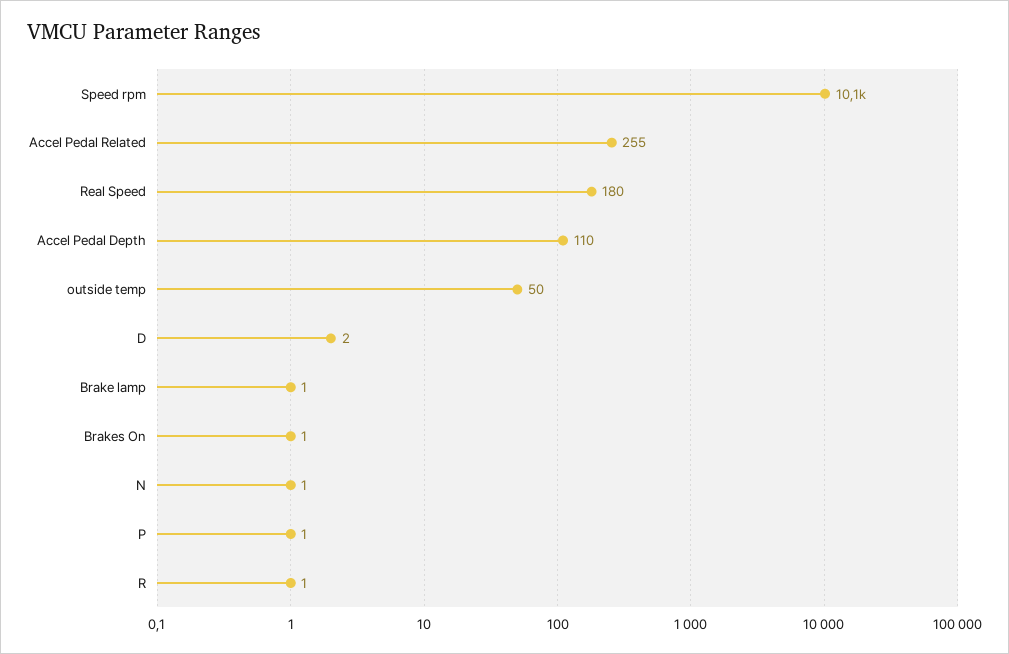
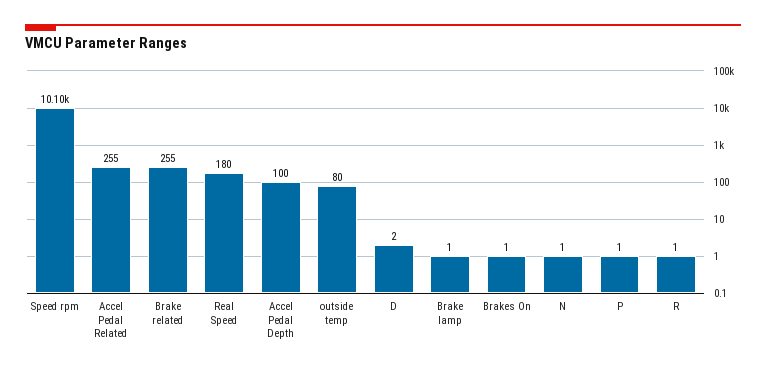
Accel Pedal Depth: 110 -> 100
outside temp: 50 -> 80
Brake related: none -> 255

